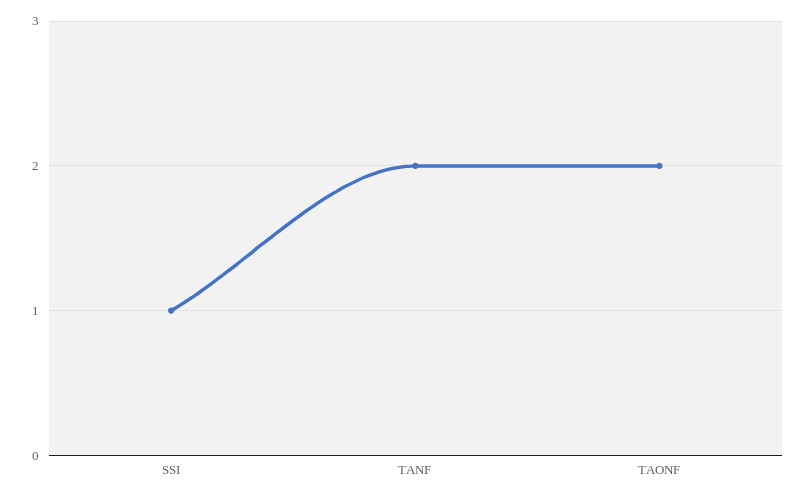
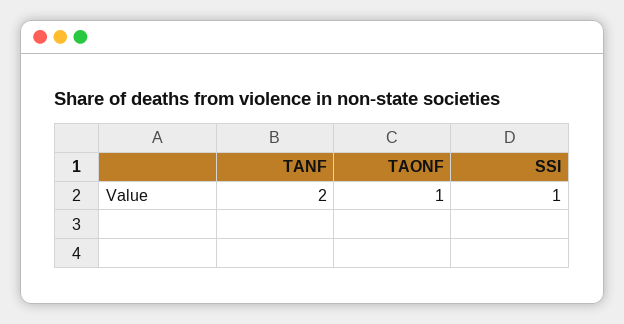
TAONF: 2 -> 1

